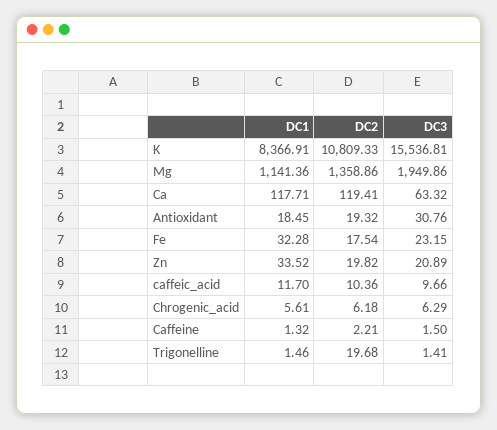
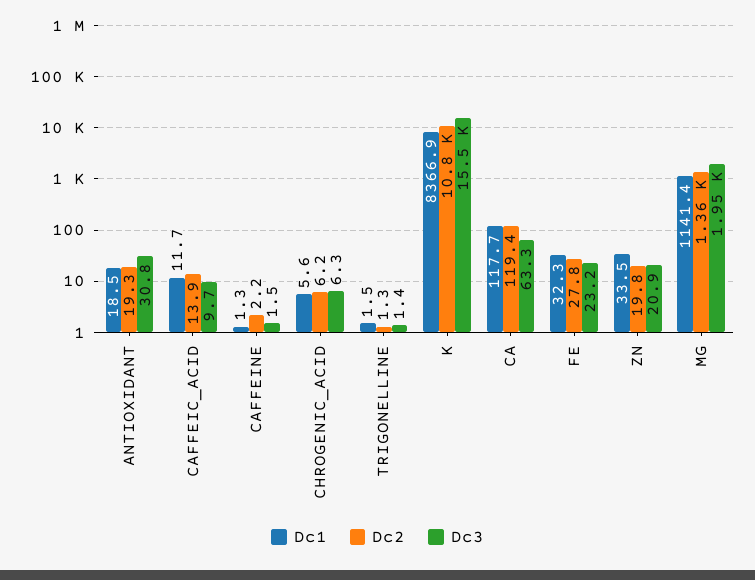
DC2, Fe: 17.54 -> 27.8
DC2, caffeic_acid: 10.36 -> 13.9
DC2, Trigonelline: 19.68 -> 1.3

